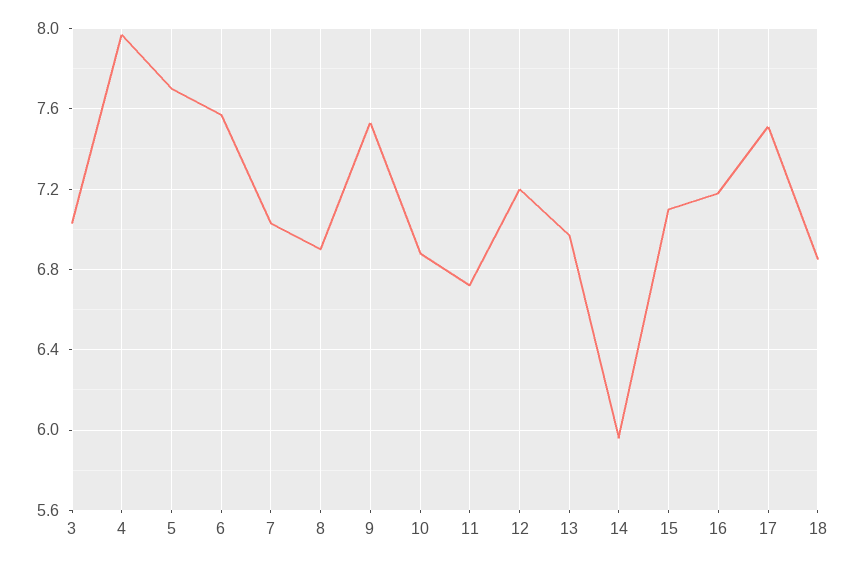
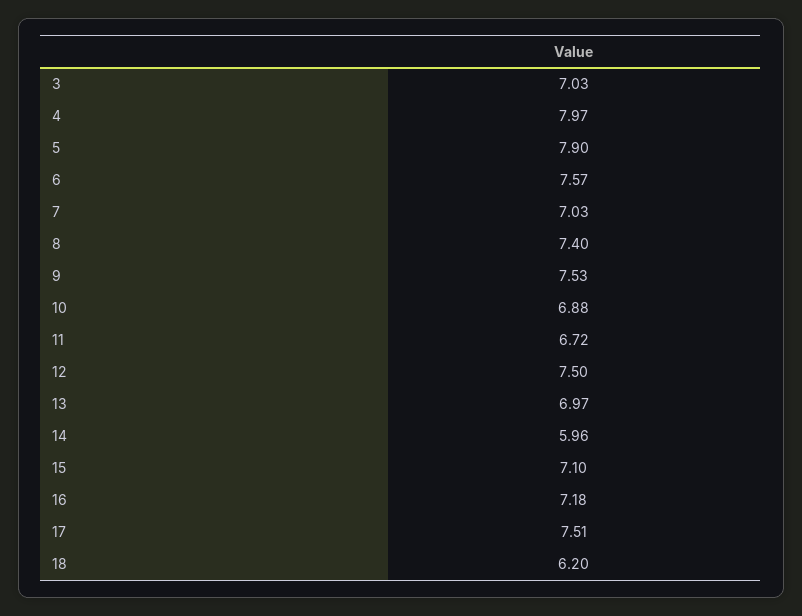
5: 7.7 -> 7.9
8: 6.9 -> 7.4
12: 7.2 -> 7.5
18: 6.85 -> 6.2

